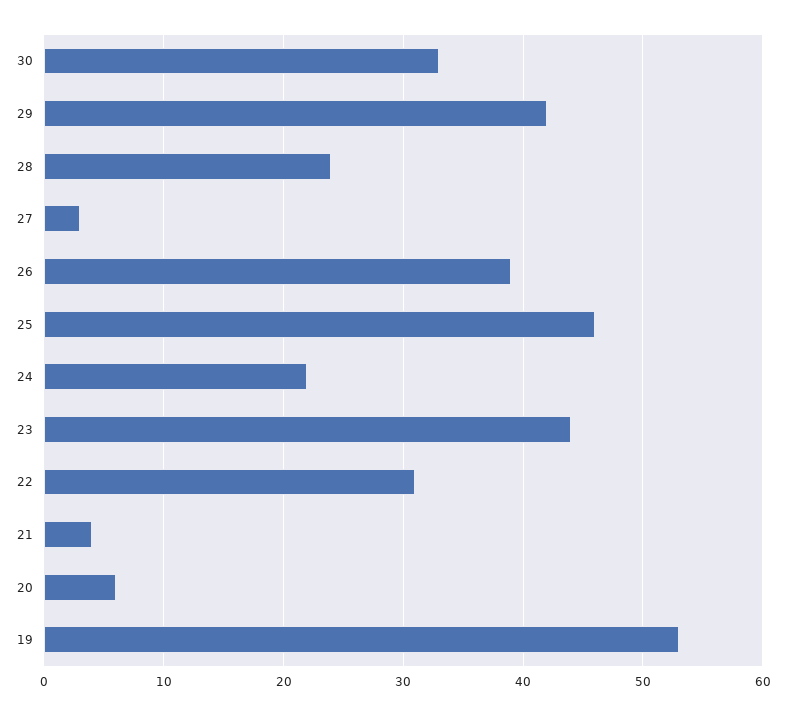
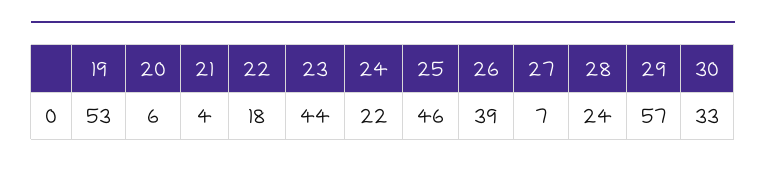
29: 42 -> 57
27: 3 -> 7
22: 31 -> 18

